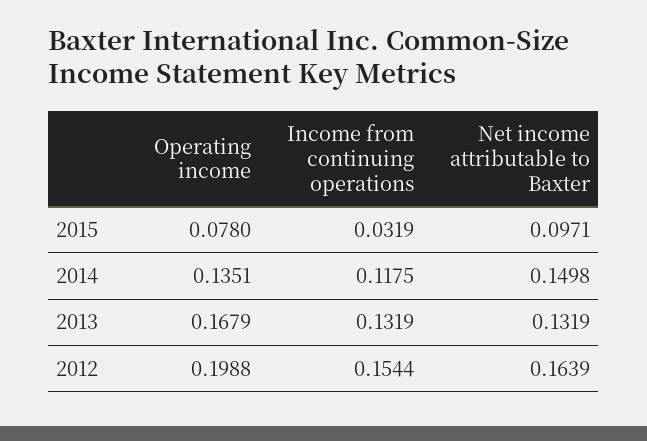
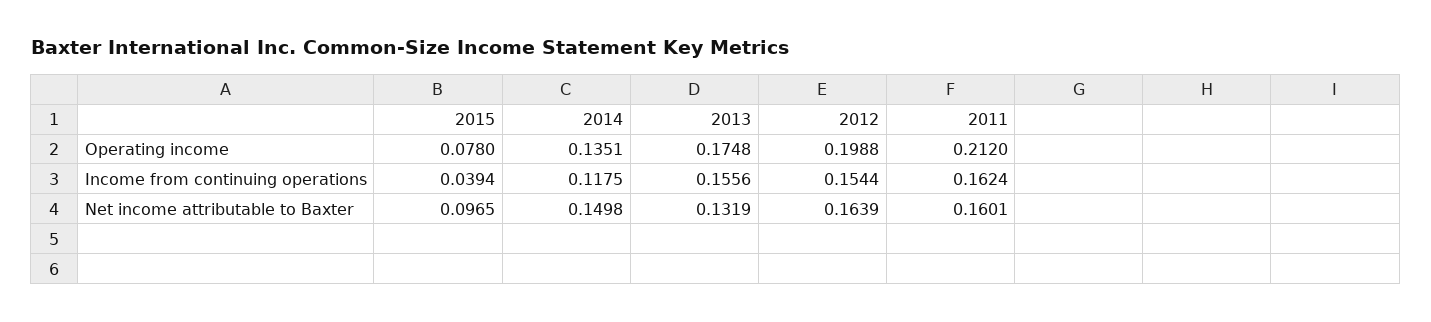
Income from continuing operations, 2015: 0.0319 -> 0.0394
Net income attributable to Baxter, 2015: 0.0971 -> 0.0965
Operating income, 2013: 0.1679 -> 0.1748
Income from continuing operations, 2013: 0.1319 -> 0.1556
Operating income, 2011: none -> 0.212
Income from continuing operations, 2011: none -> 0.1624
Net income attributable to Baxter, 2011: none -> 0.1601

